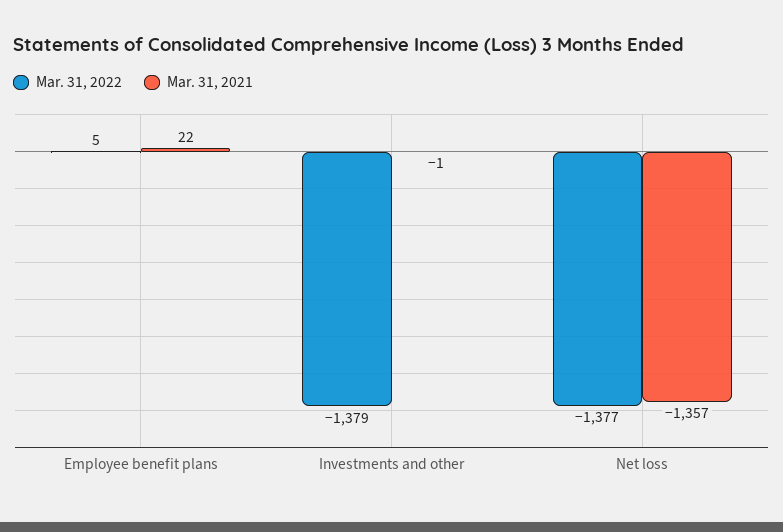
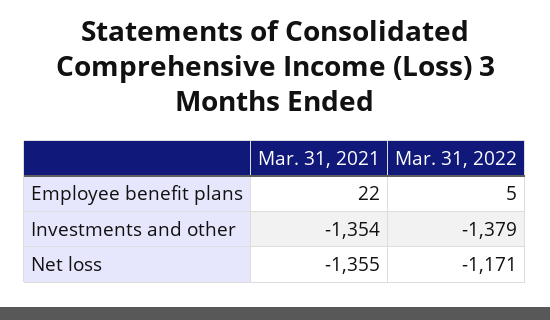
Mar. 31, 2021, Investments and other: -1 -> -1354
Mar. 31, 2022, Net loss: -1377 -> -1171
Mar. 31, 2021, Net loss: -1357 -> -1355

